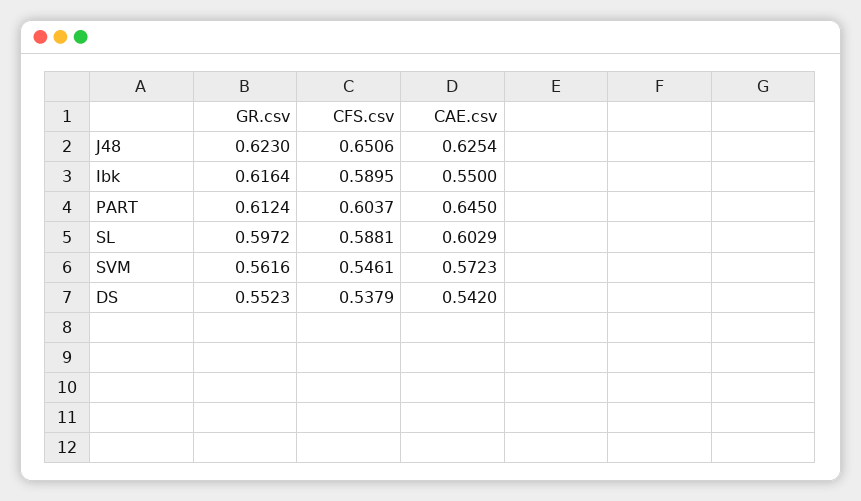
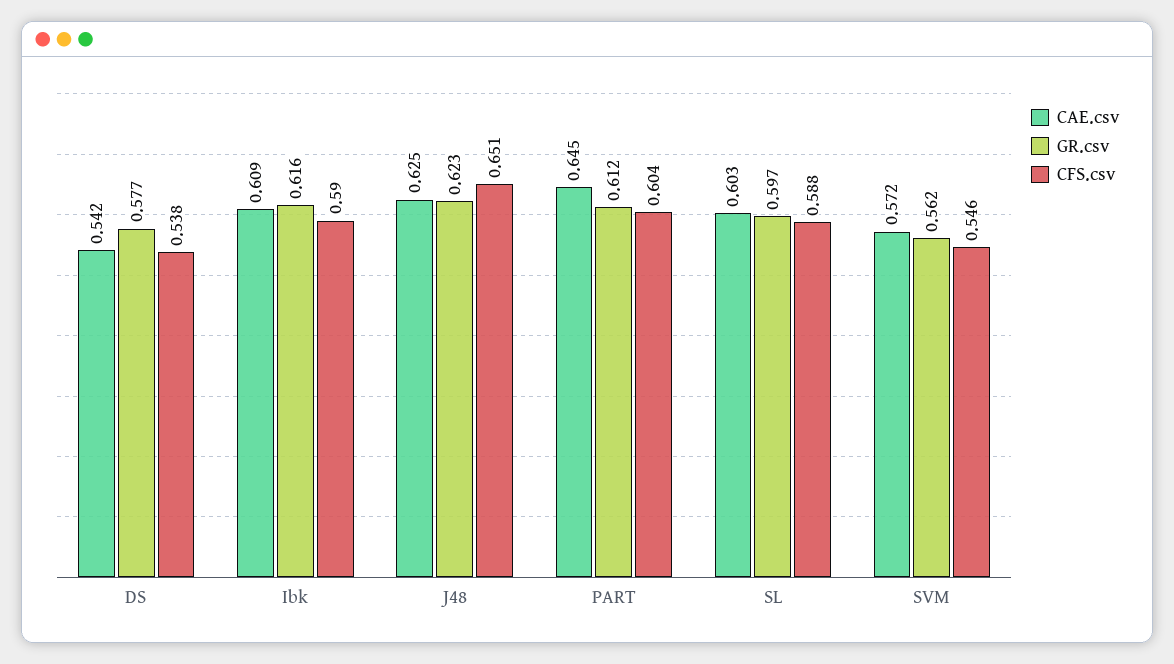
CAE.csv, Ibk: 0.55 -> 0.609
GR.csv, DS: 0.5523 -> 0.577

